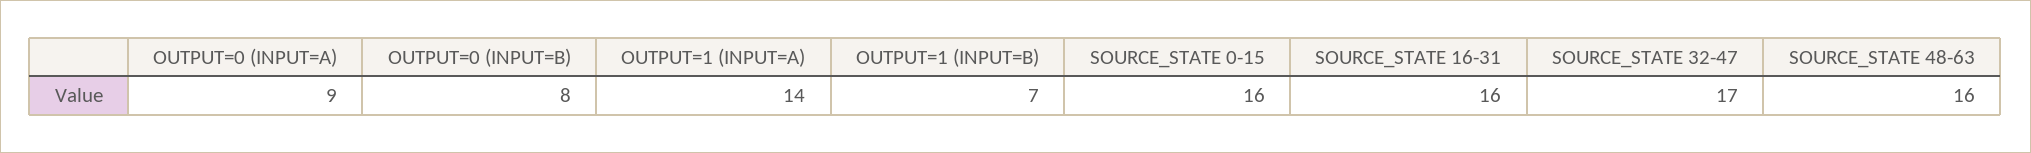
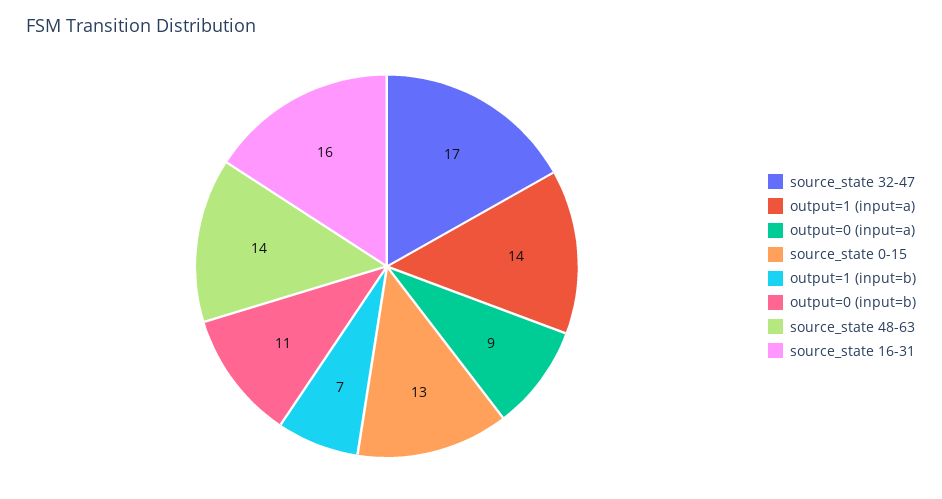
OUTPUT=0 (INPUT=B): 8 -> 11
SOURCE_STATE 0-15: 16 -> 13
SOURCE_STATE 48-63: 16 -> 14

